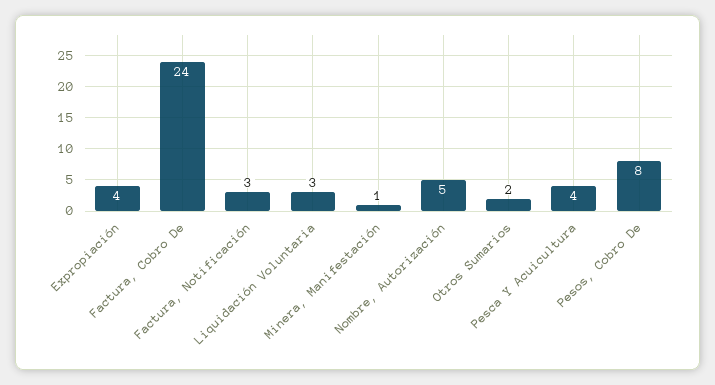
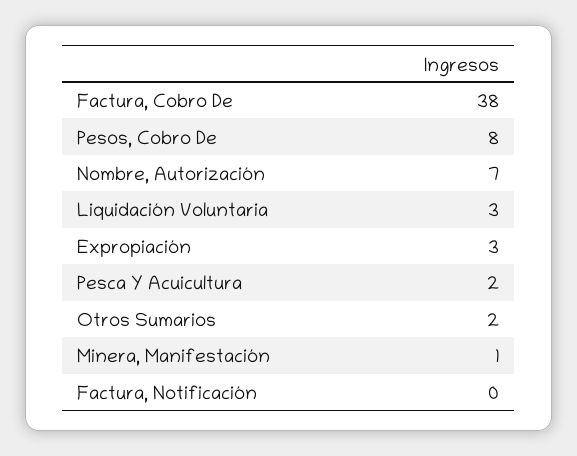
Expropiación: 4 -> 3
Factura, Cobro De: 24 -> 38
Factura, Notificación: 3 -> 0
Nombre, Autorización: 5 -> 7
Pesca Y Acuicultura: 4 -> 2

